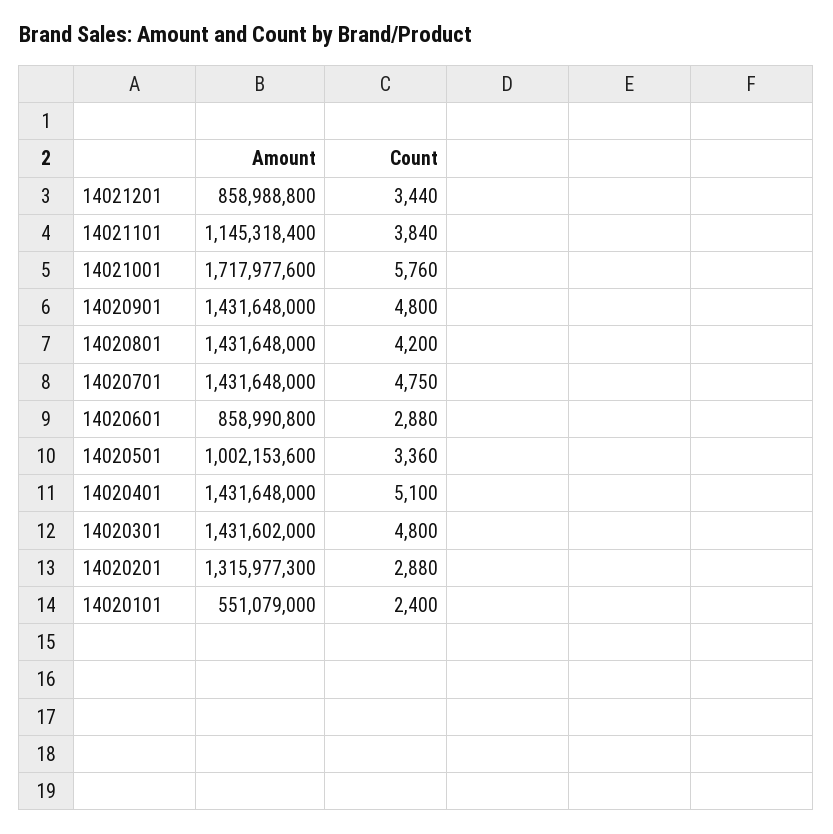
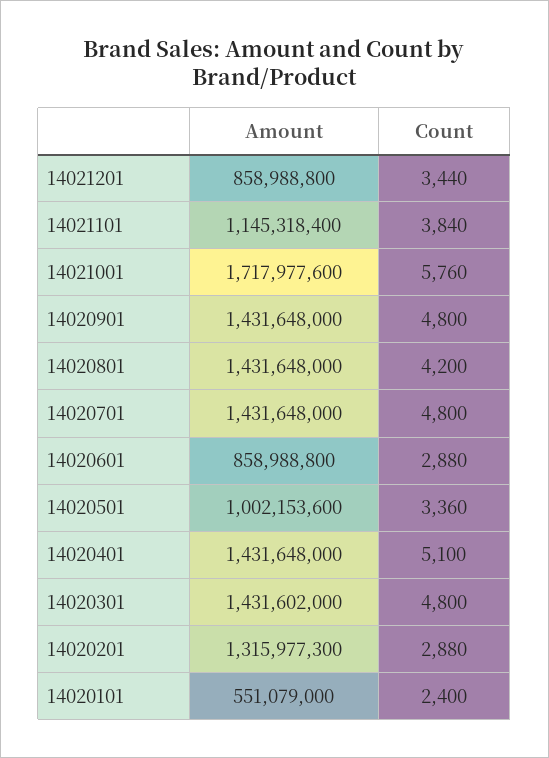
Count, 14020701: 4750 -> 4800
Amount, 14020601: 858990800 -> 858988800

